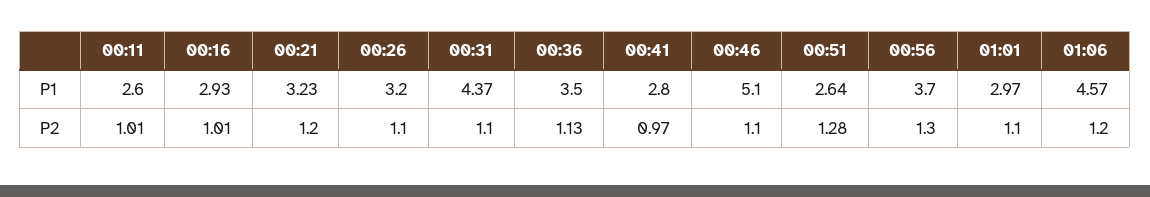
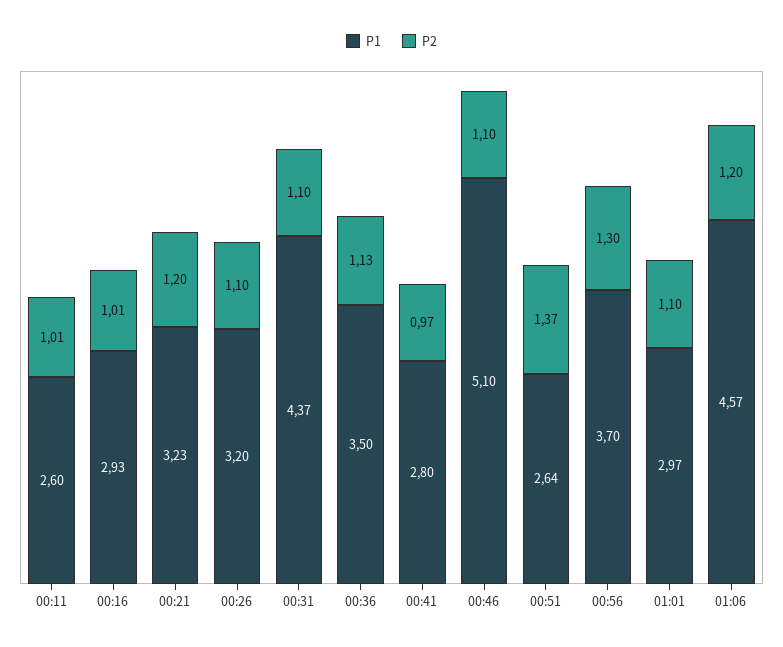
P2, 00:51: 1.28 -> 1.37

